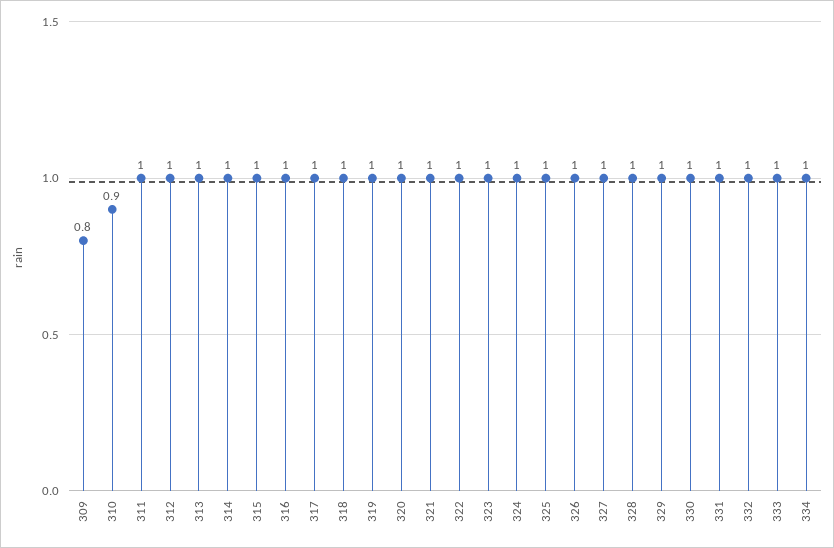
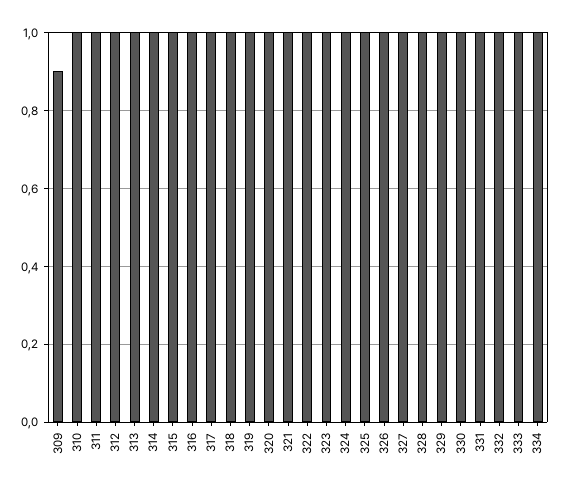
309: 0.8 -> 0.9
310: 0.9 -> 1

